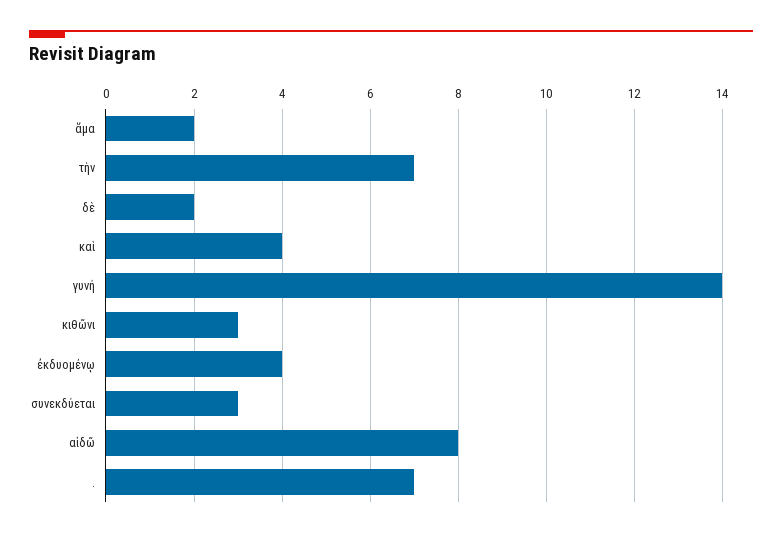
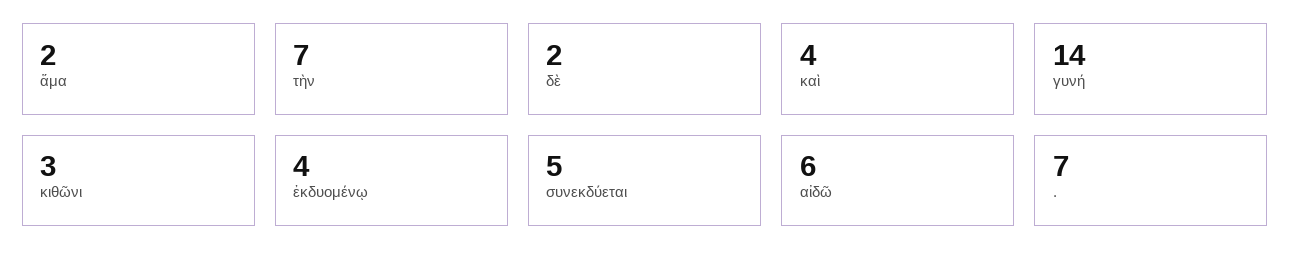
συνεκδύεται: 3 -> 5
αἰδῶ: 8 -> 6

